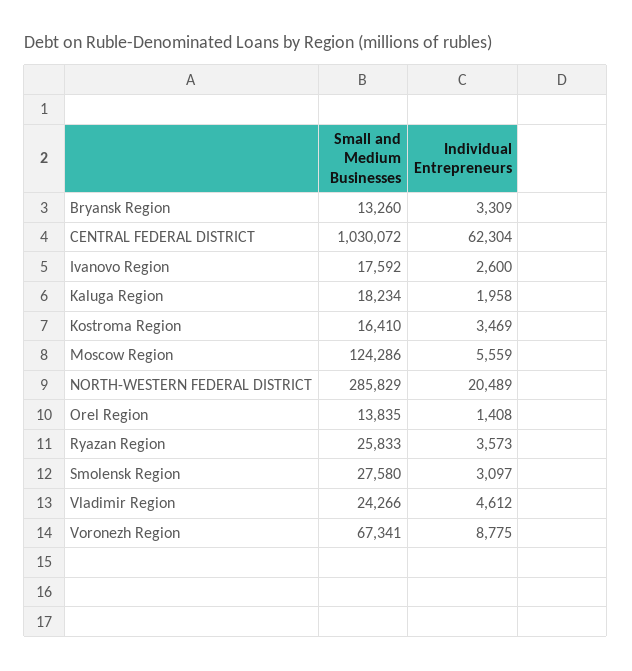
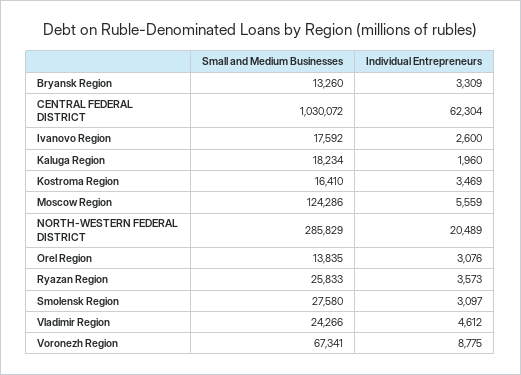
Individual Entrepreneurs, Kaluga Region: 1958 -> 1960
Individual Entrepreneurs, Orel Region: 1408 -> 3076

